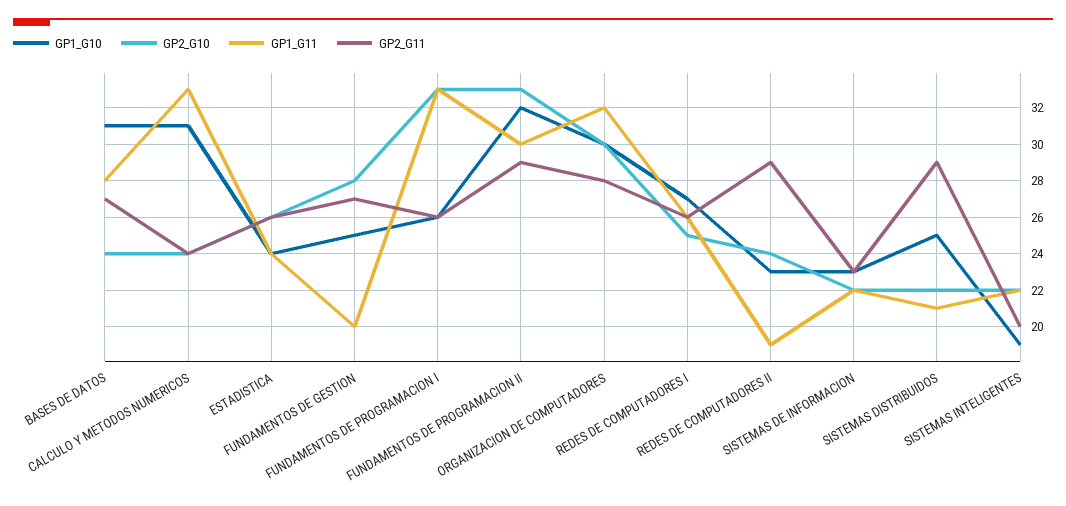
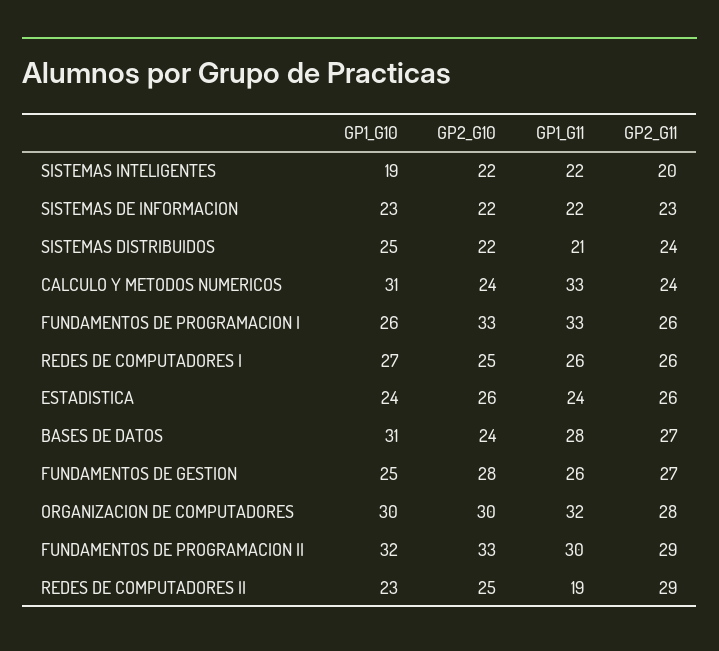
GP1_G11, FUNDAMENTOS DE GESTION: 20 -> 26
GP2_G10, REDES DE COMPUTADORES II: 24 -> 25
GP2_G11, SISTEMAS DISTRIBUIDOS: 29 -> 24

